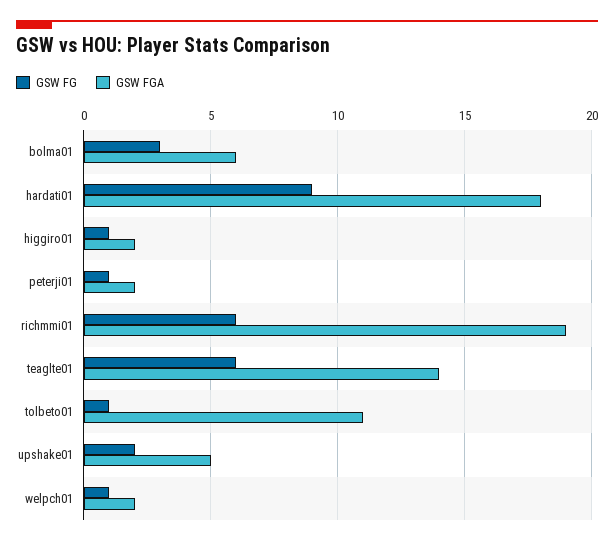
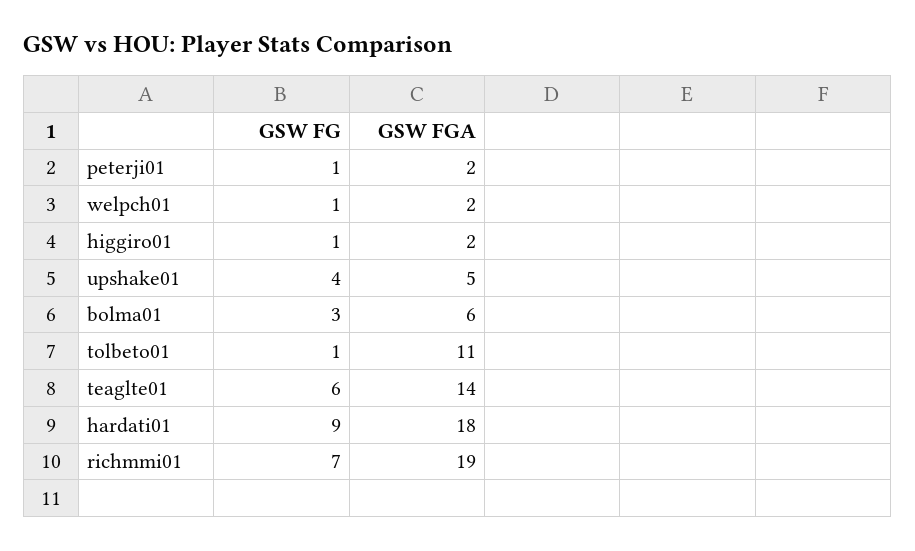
GSW FG, richmmi01: 6 -> 7
GSW FG, upshake01: 2 -> 4

